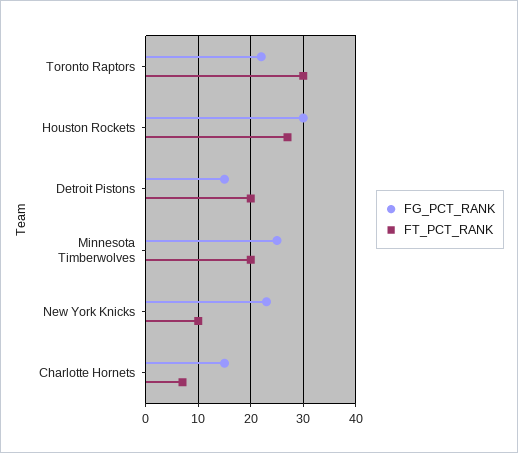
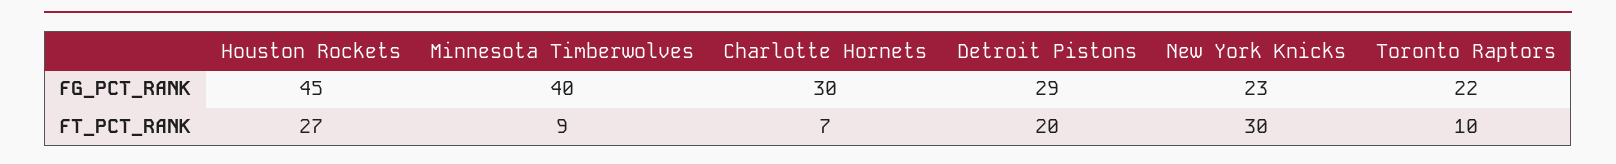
FT_PCT_RANK, Toronto Raptors: 30 -> 10
FG_PCT_RANK, Houston Rockets: 30 -> 45
FG_PCT_RANK, Detroit Pistons: 15 -> 29
FG_PCT_RANK, Minnesota Timberwolves: 25 -> 40
FT_PCT_RANK, Minnesota Timberwolves: 20 -> 9
FT_PCT_RANK, New York Knicks: 10 -> 30
FG_PCT_RANK, Charlotte Hornets: 15 -> 30

